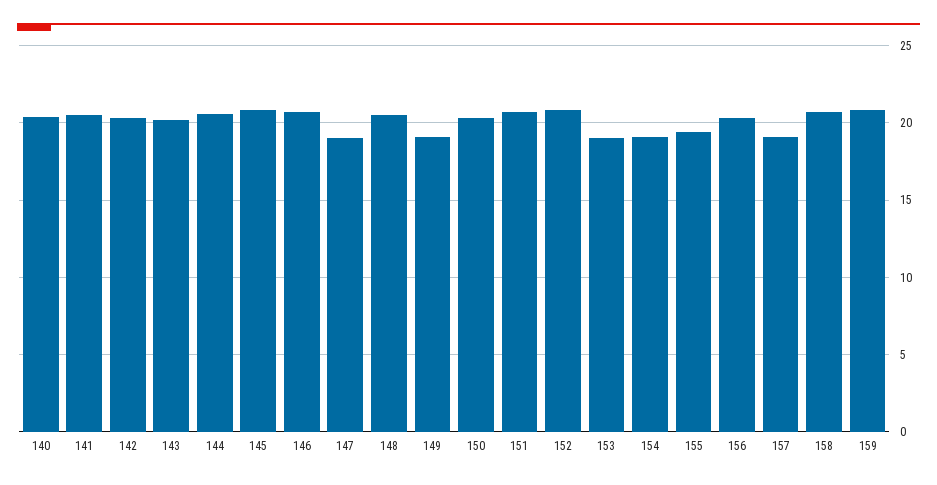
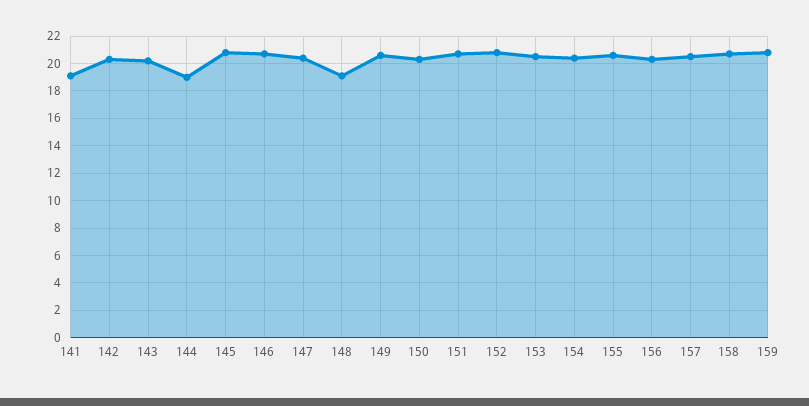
140: 20.5 -> none
141: 20.5 -> 19
144: 20.5 -> 19
147: 19 -> 20.5
148: 20.5 -> 19
149: 19 -> 20.5
153: 19 -> 20.5
154: 19 -> 20.5
155: 19.5 -> 20.5
157: 19 -> 20.5

